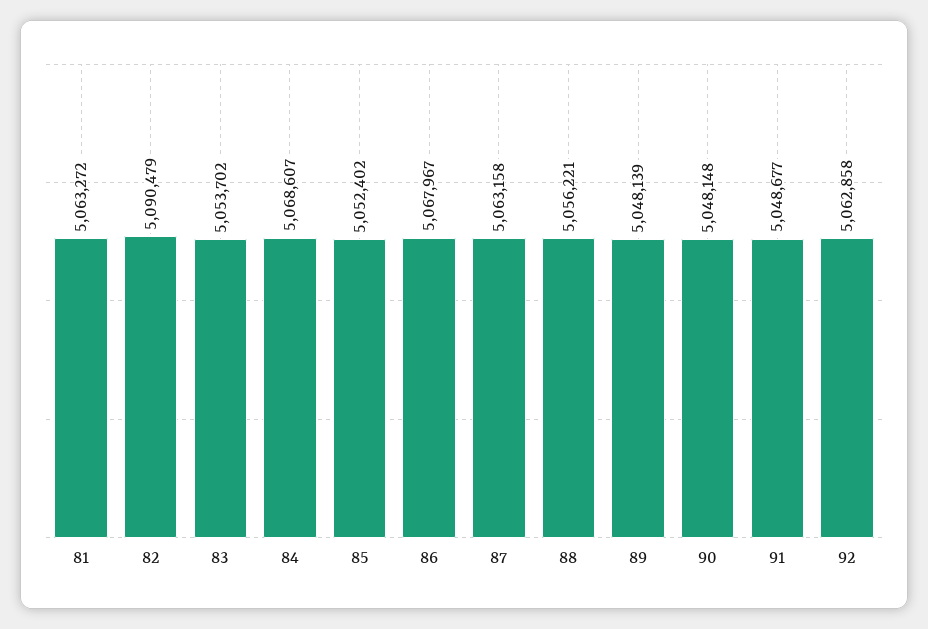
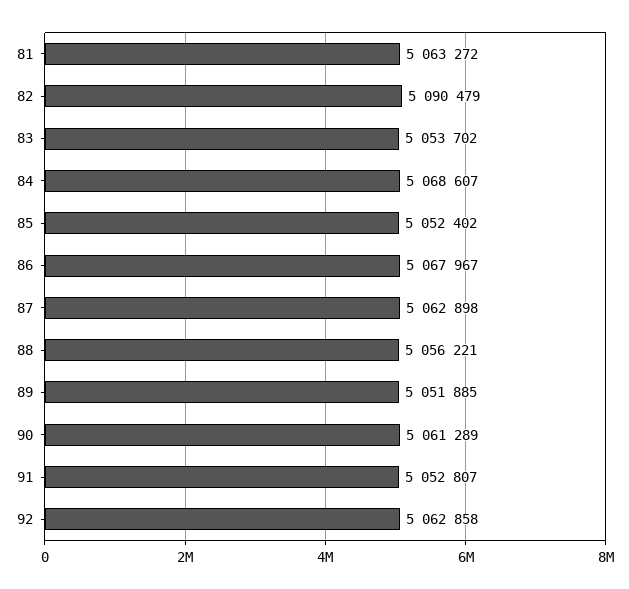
87: 5063158 -> 5062898
89: 5048139 -> 5051885
90: 5048148 -> 5061289
91: 5048677 -> 5052807

